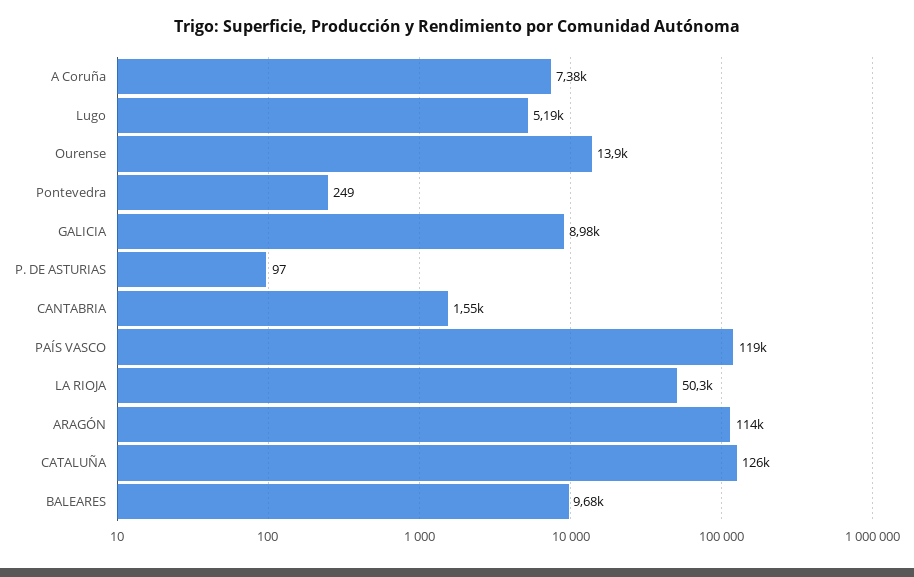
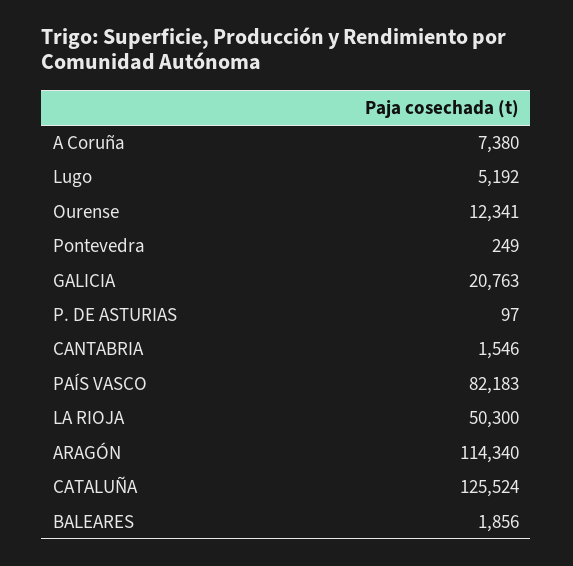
Ourense: 13900 -> 12341
GALICIA: 8980 -> 20763
PAÍS VASCO: 119000 -> 82183
BALEARES: 9680 -> 1856

